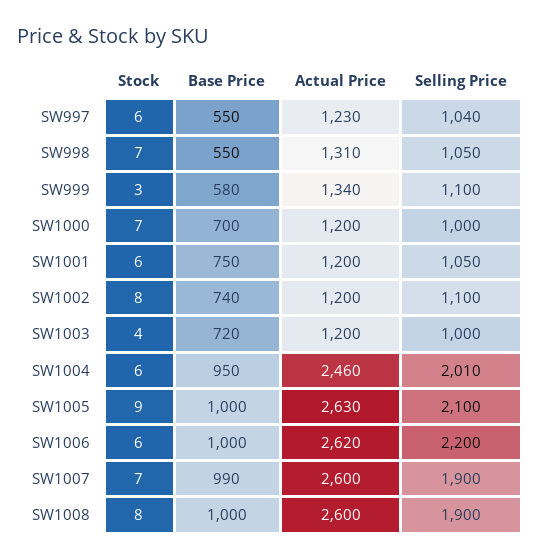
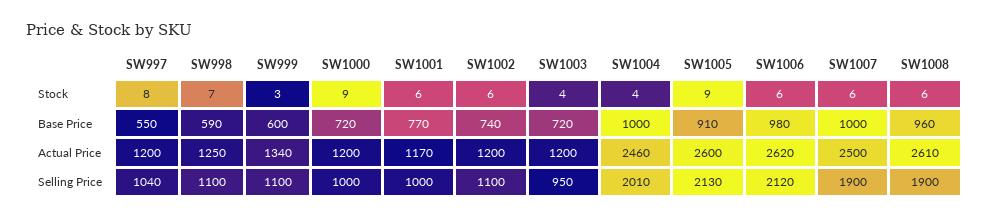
Stock, SW997: 6 -> 8
Actual Price, SW997: 1230 -> 1200
Base Price, SW998: 550 -> 590
Actual Price, SW998: 1310 -> 1250
Selling Price, SW998: 1050 -> 1100
Base Price, SW999: 580 -> 600
Stock, SW1000: 7 -> 9
Base Price, SW1000: 700 -> 720
Base Price, SW1001: 750 -> 770
Actual Price, SW1001: 1200 -> 1170
Selling Price, SW1001: 1050 -> 1000
Stock, SW1002: 8 -> 6
Selling Price, SW1003: 1000 -> 950
Stock, SW1004: 6 -> 4
Base Price, SW1004: 950 -> 1000
Base Price, SW1005: 1000 -> 910
Actual Price, SW1005: 2630 -> 2600
Selling Price, SW1005: 2100 -> 2130
Base Price, SW1006: 1000 -> 980
Selling Price, SW1006: 2200 -> 2120
Stock, SW1007: 7 -> 6
Base Price, SW1007: 990 -> 1000
Actual Price, SW1007: 2600 -> 2500
Stock, SW1008: 8 -> 6
Base Price, SW1008: 1000 -> 960
Actual Price, SW1008: 2600 -> 2610

